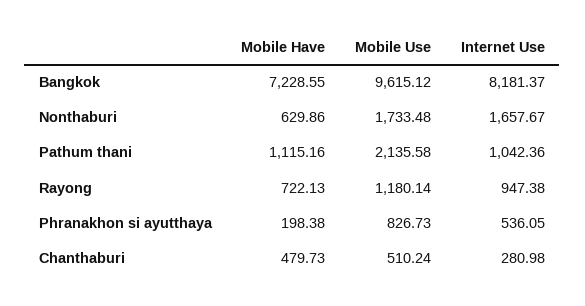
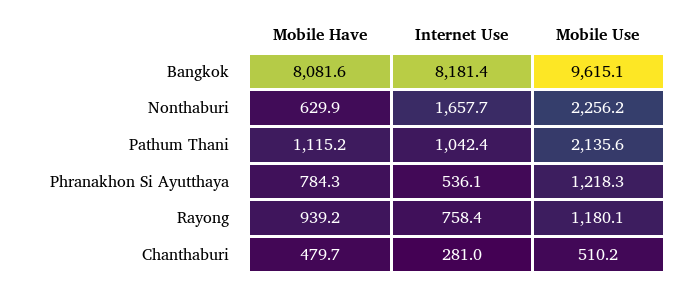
Mobile Have, Bangkok: 7228.55 -> 8081.6
Mobile Use, Nonthaburi: 1733.48 -> 2256.2
Mobile Have, Rayong: 722.13 -> 939.2
Internet Use, Rayong: 947.38 -> 758.4
Mobile Have, Phranakhon si ayutthaya: 198.38 -> 784.3
Mobile Use, Phranakhon si ayutthaya: 826.73 -> 1218.3

